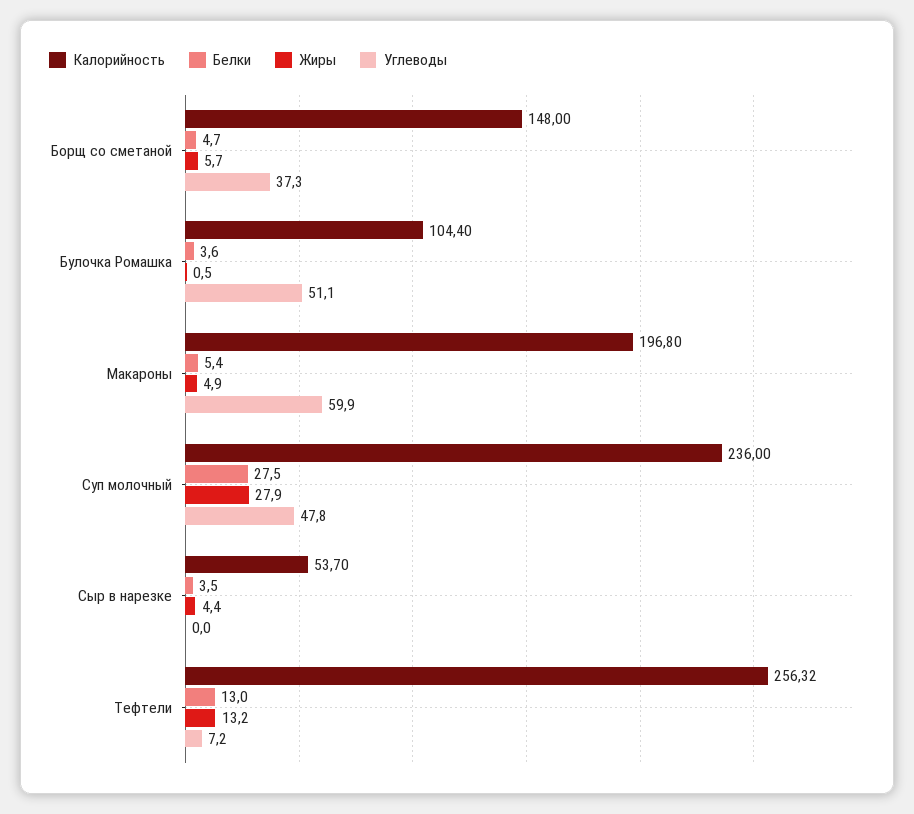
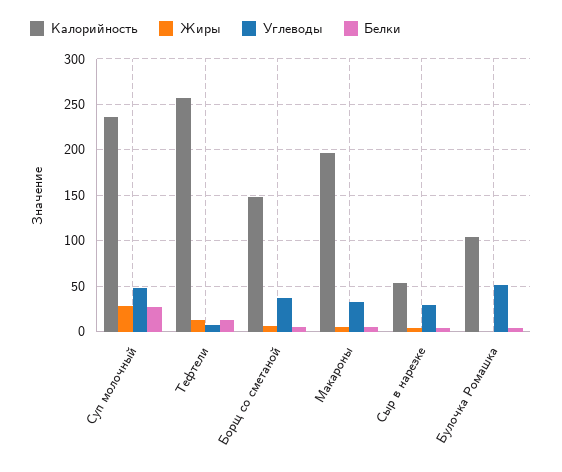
Углеводы, Макароны: 59.9 -> 30
Углеводы, Сыр в нарезке: 0 -> 30

